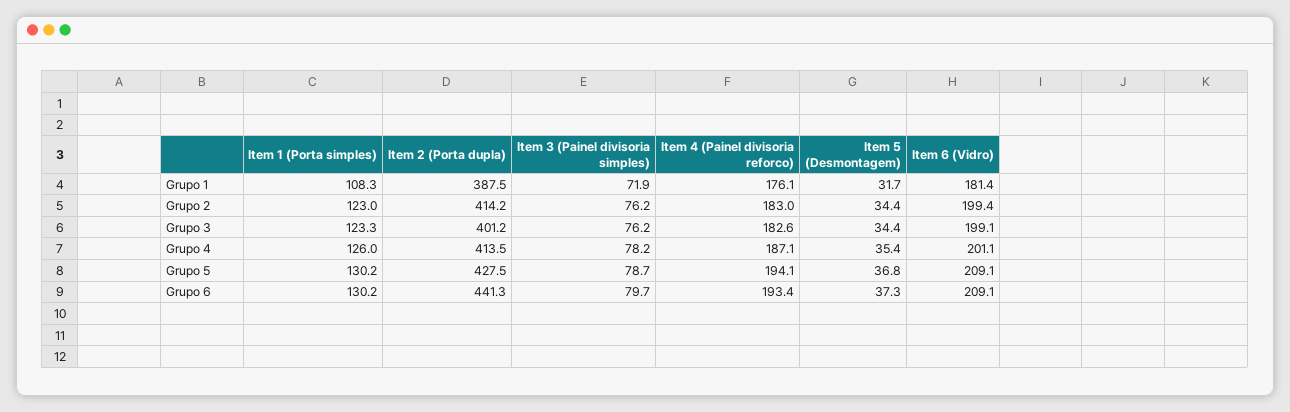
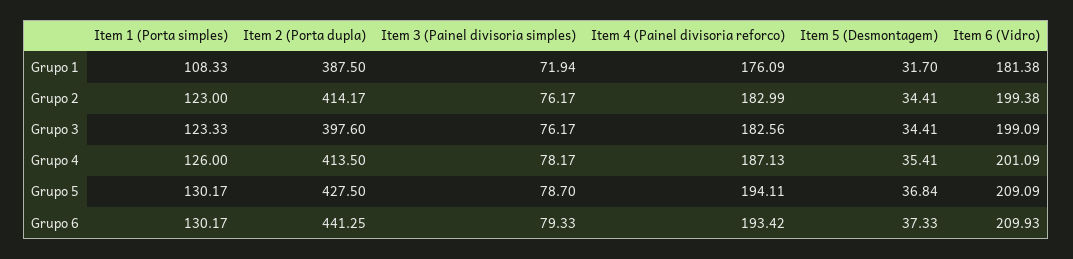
Item 2 (Porta dupla), Grupo 3: 401.2 -> 397.6
Item 3 (Painel divisoria simples), Grupo 6: 79.7 -> 79.33
Item 6 (Vidro), Grupo 6: 209.1 -> 209.93

